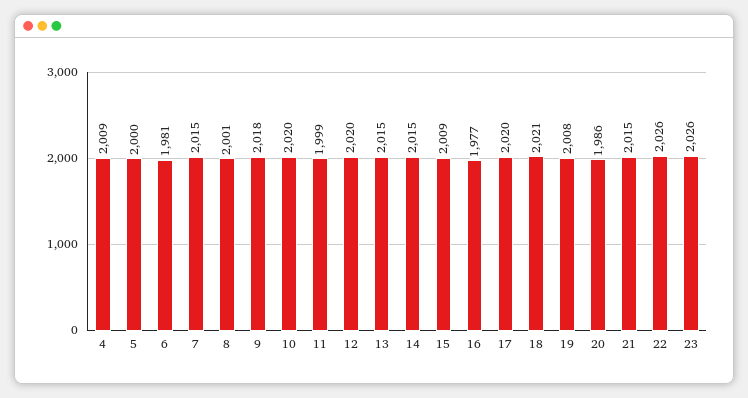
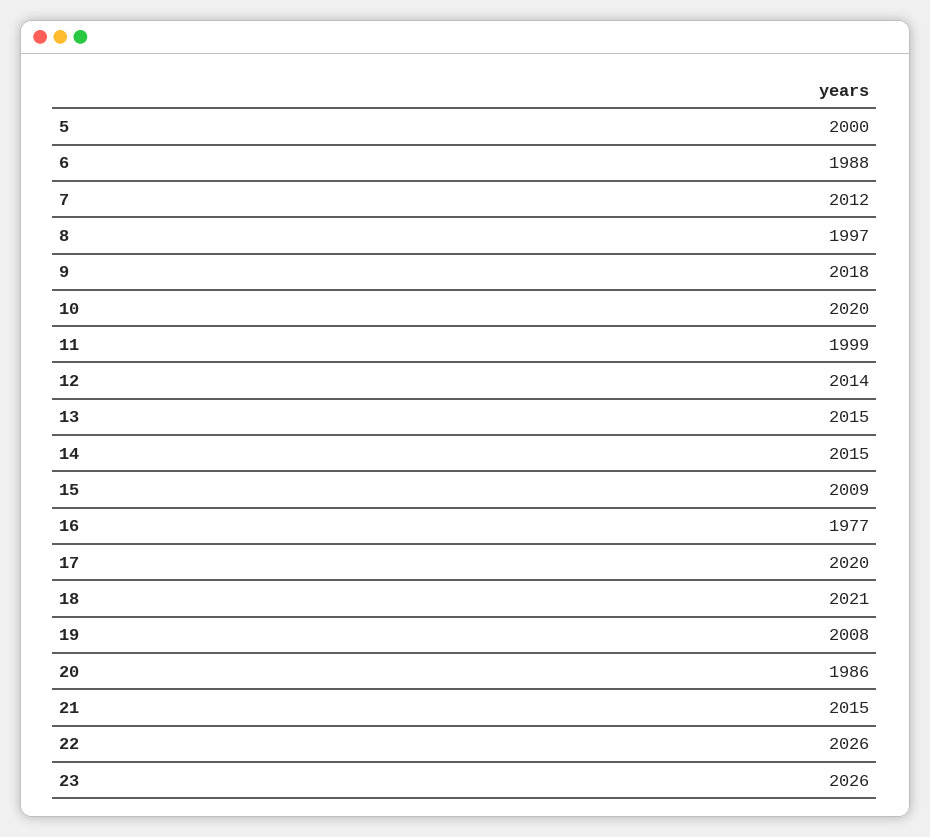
4: 2009 -> none
6: 1981 -> 1988
7: 2015 -> 2012
8: 2001 -> 1997
12: 2020 -> 2014

